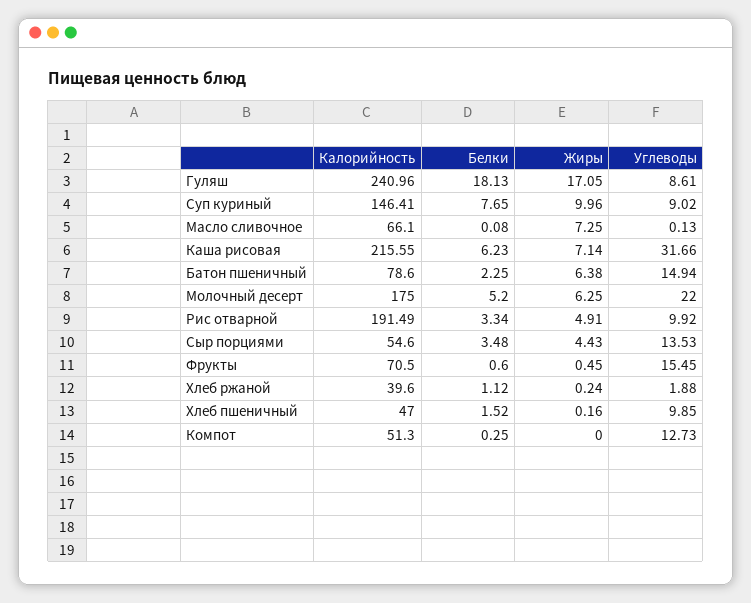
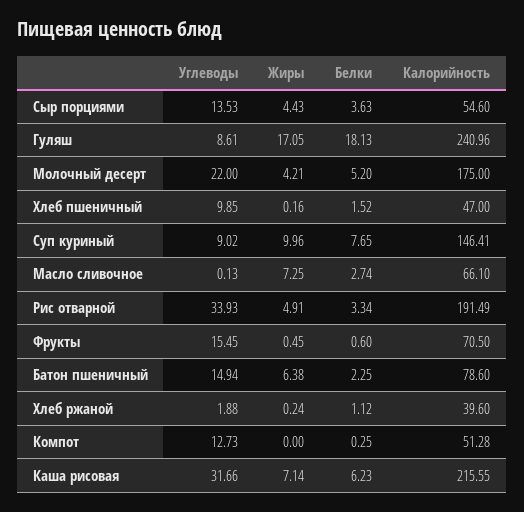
Белки, Масло сливочное: 0.08 -> 2.74
Жиры, Молочный десерт: 6.25 -> 4.21
Углеводы, Рис отварной: 9.92 -> 33.93
Белки, Сыр порциями: 3.48 -> 3.63
Калорийность, Компот: 51.3 -> 51.28

